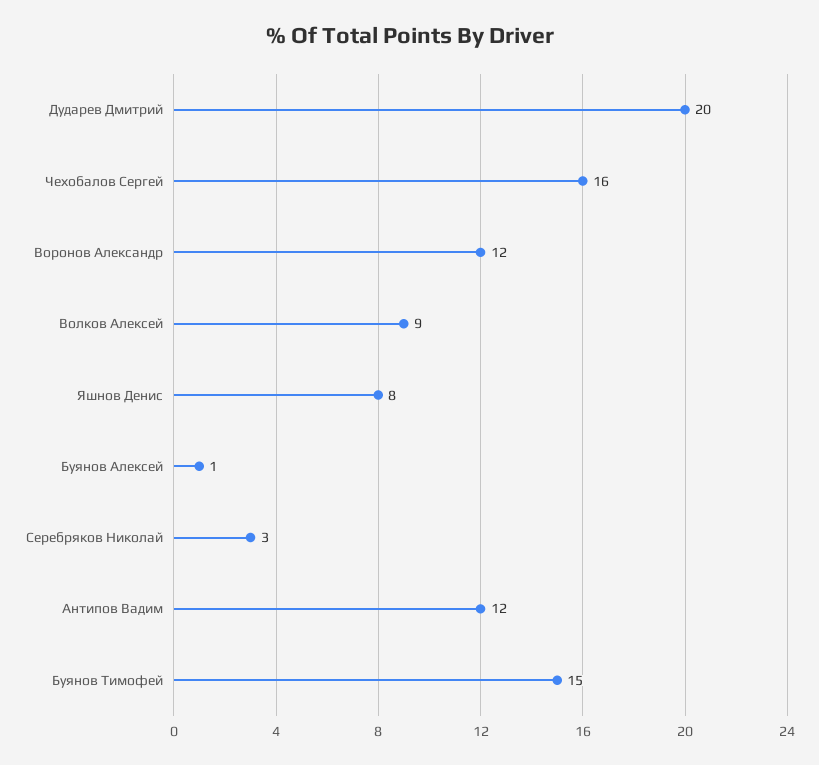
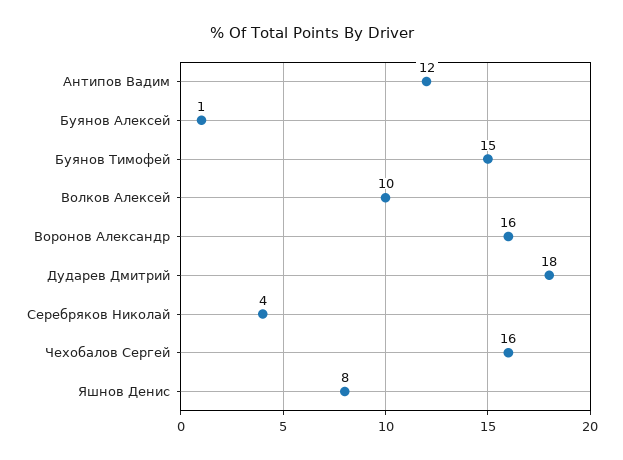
Дударев Дмитрий: 20 -> 18
Воронов Александр: 12 -> 16
Волков Алексей: 9 -> 10
Серебряков Николай: 3 -> 4

